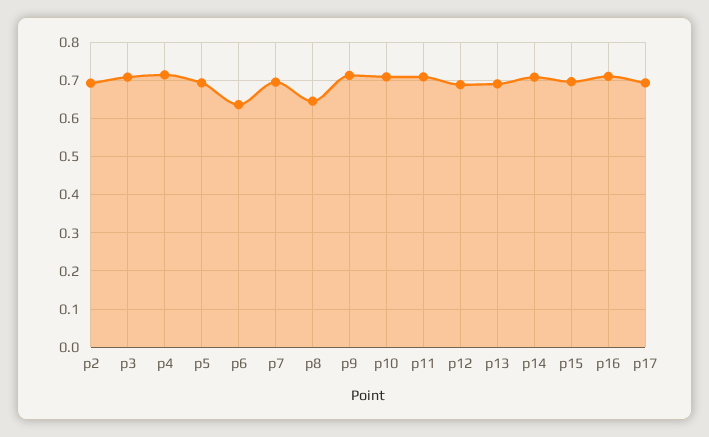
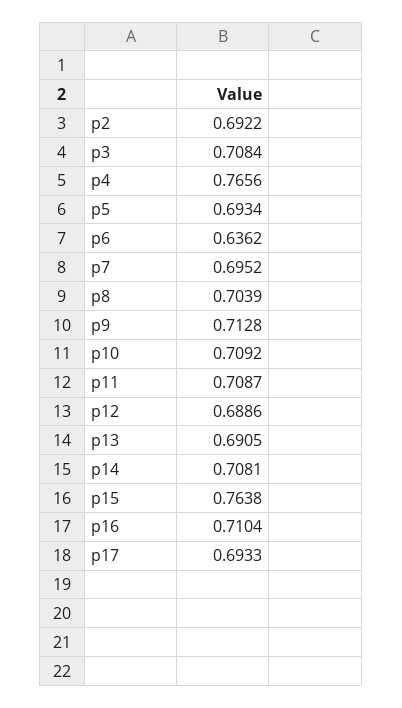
p4: 0.72 -> 0.7656
p8: 0.64 -> 0.7039
p15: 0.7 -> 0.7638

